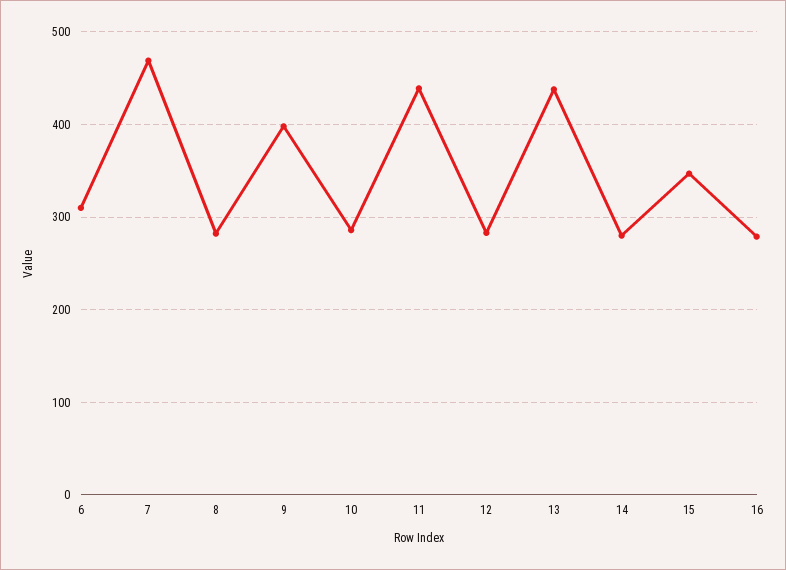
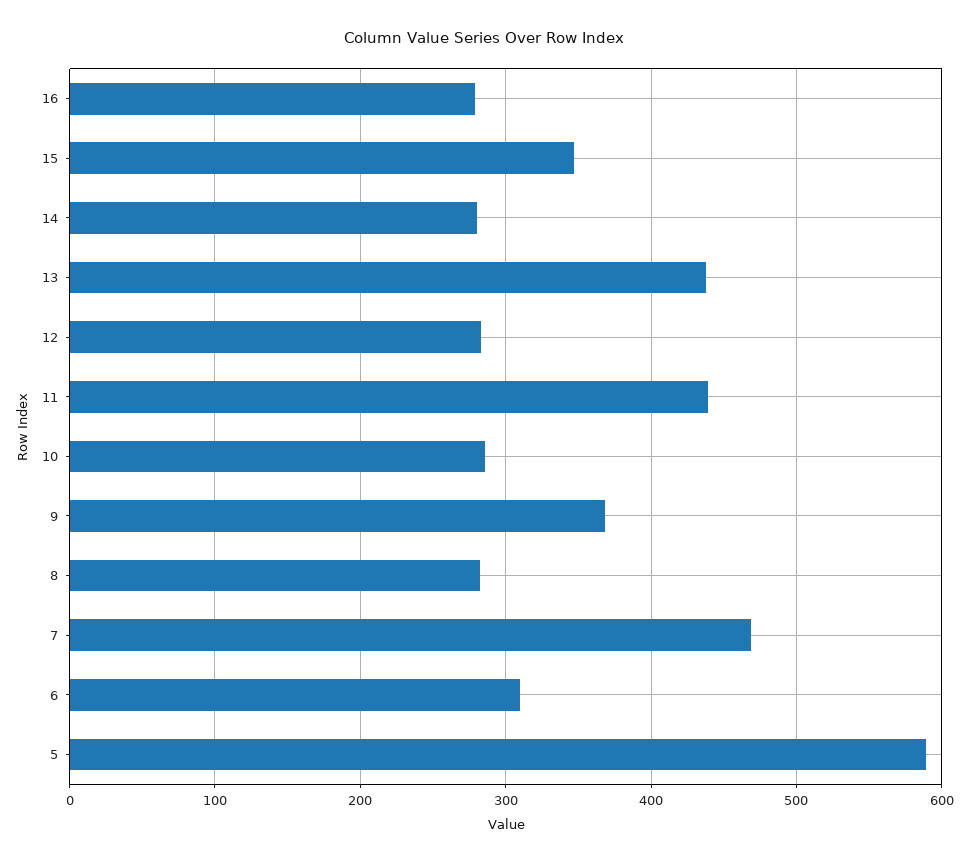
9: 400 -> 370
5: none -> 590

